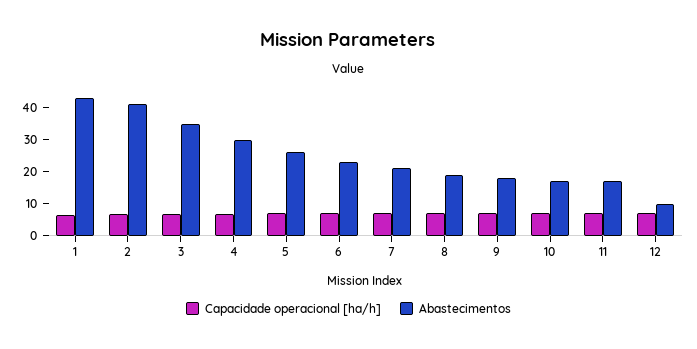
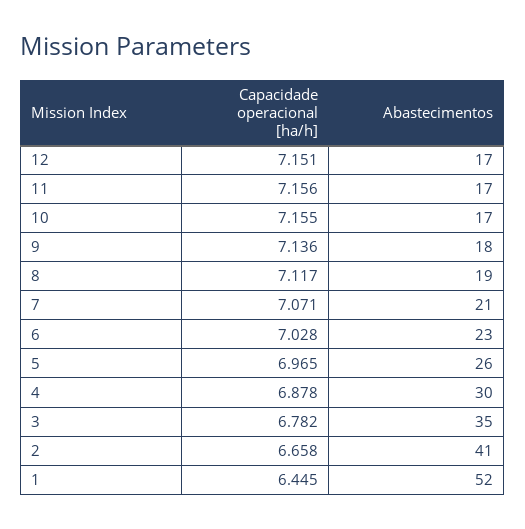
Abastecimentos, 1: 42.5 -> 52
Abastecimentos, 12: 10 -> 17

